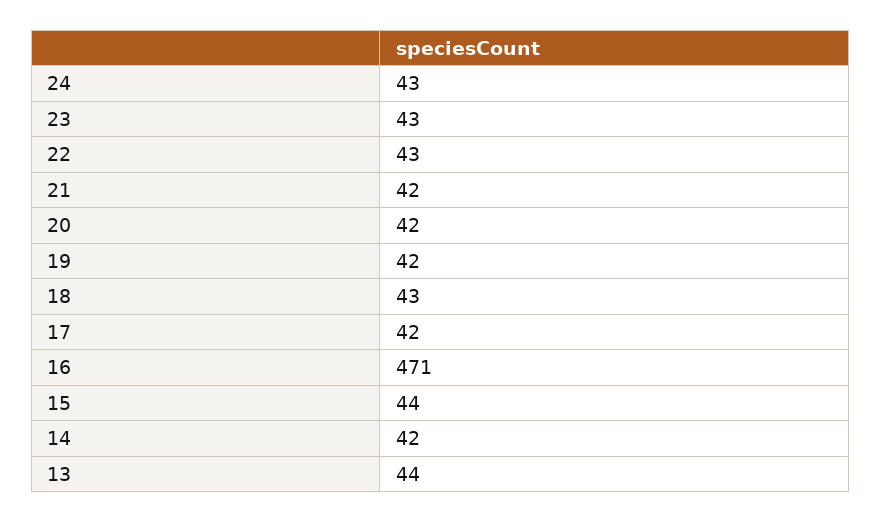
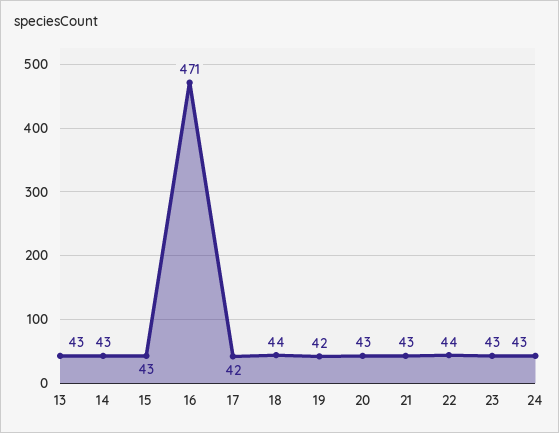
22: 43 -> 44
21: 42 -> 43
20: 42 -> 43
18: 43 -> 44
15: 44 -> 43
14: 42 -> 43
13: 44 -> 43

